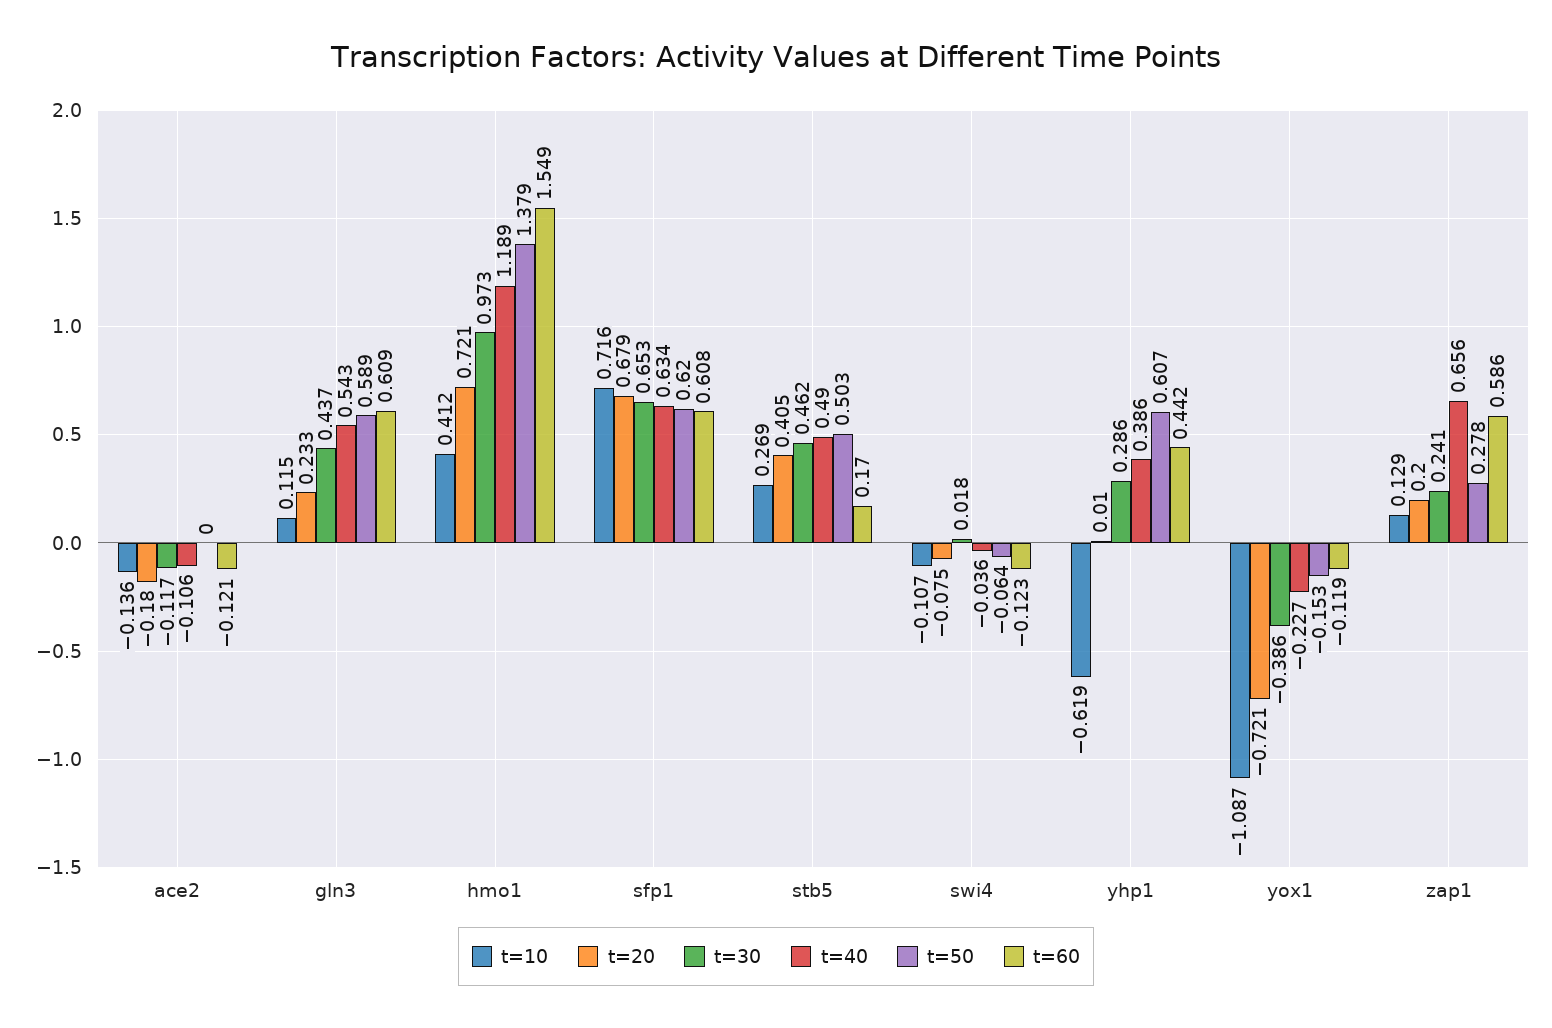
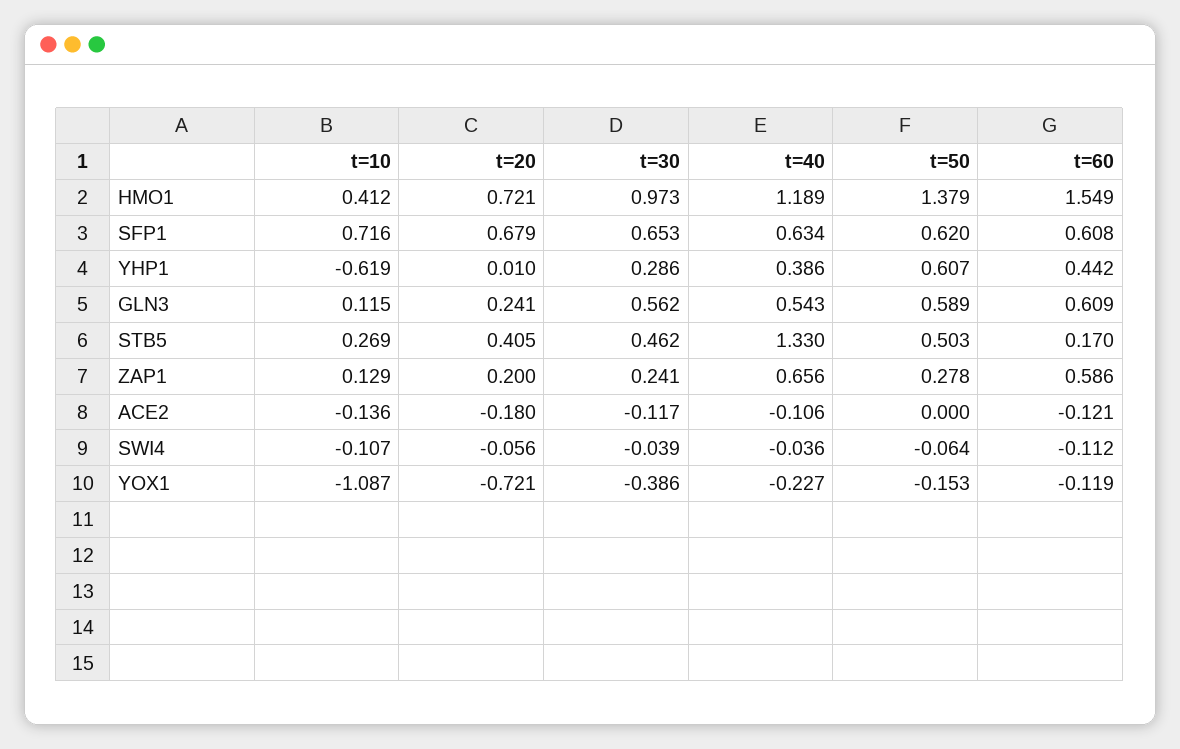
t=20, gln3: 0.233 -> 0.241
t=30, gln3: 0.437 -> 0.562
t=40, stb5: 0.49 -> 1.33
t=20, swi4: -0.075 -> -0.056
t=30, swi4: 0.018 -> -0.039
t=60, swi4: -0.123 -> -0.112

